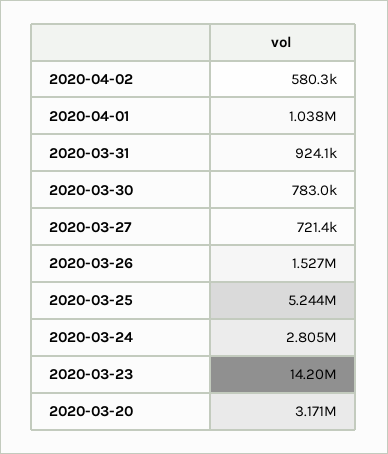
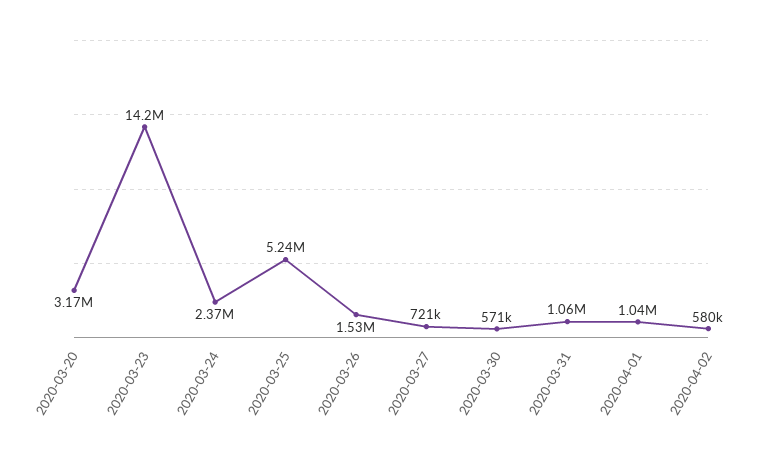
2020-03-31: 924100 -> 1060000
2020-03-30: 783000 -> 571000
2020-03-24: 2805000 -> 2370000

